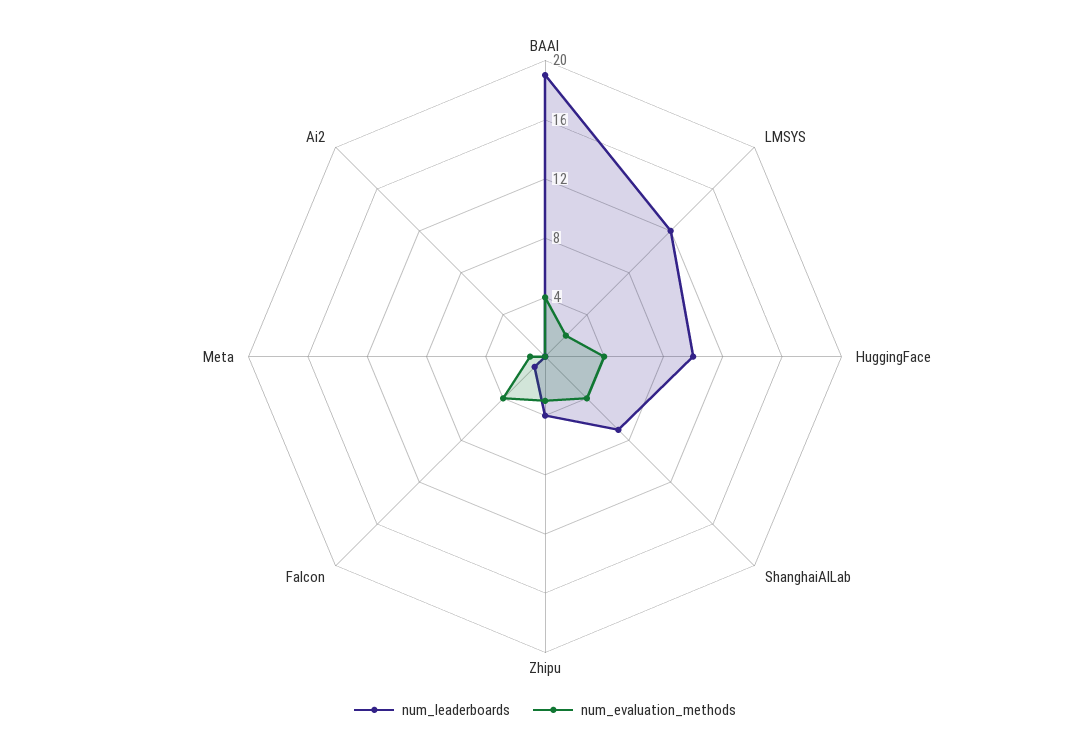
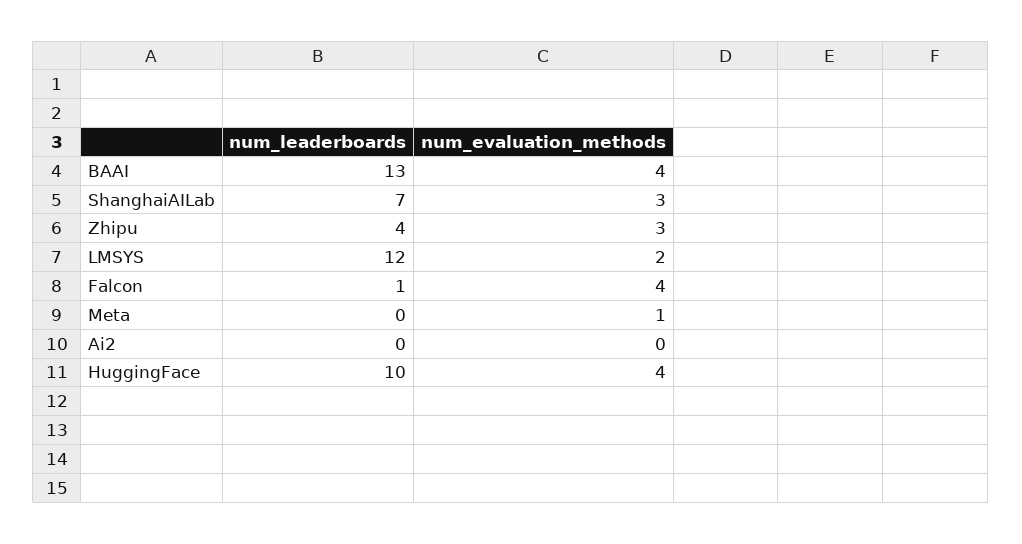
num_leaderboards, BAAI: 19 -> 13
num_evaluation_methods, ShanghaiAILab: 4 -> 3

